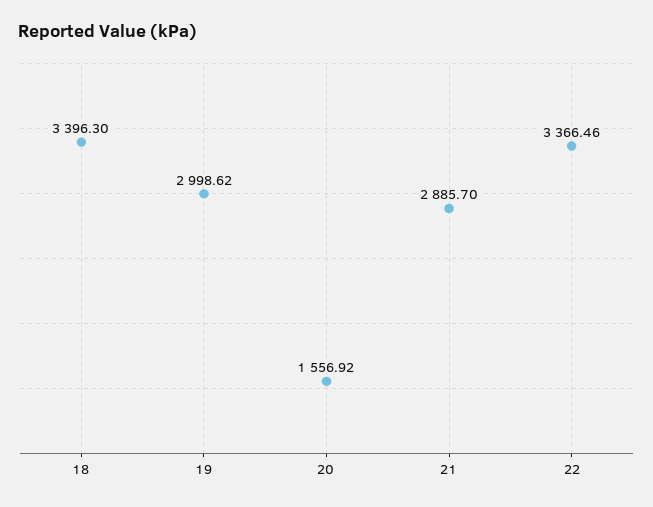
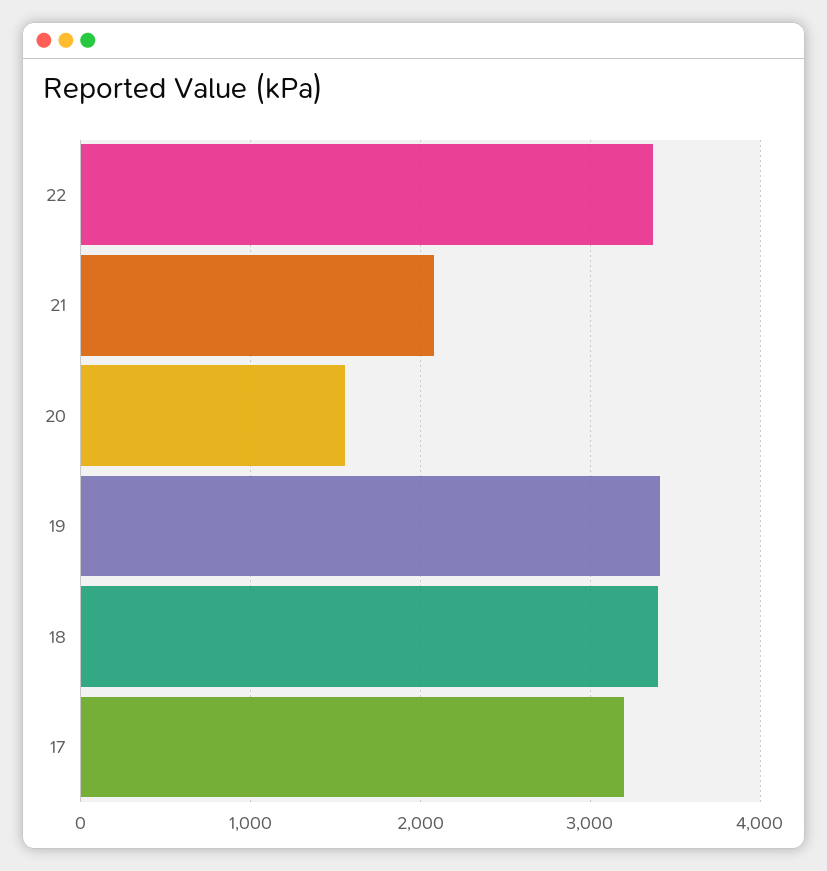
19: 2998.62 -> 3400
21: 2885.7 -> 2100
17: none -> 3200

